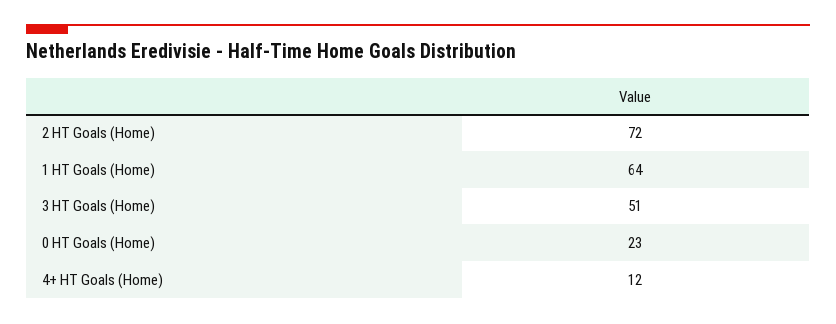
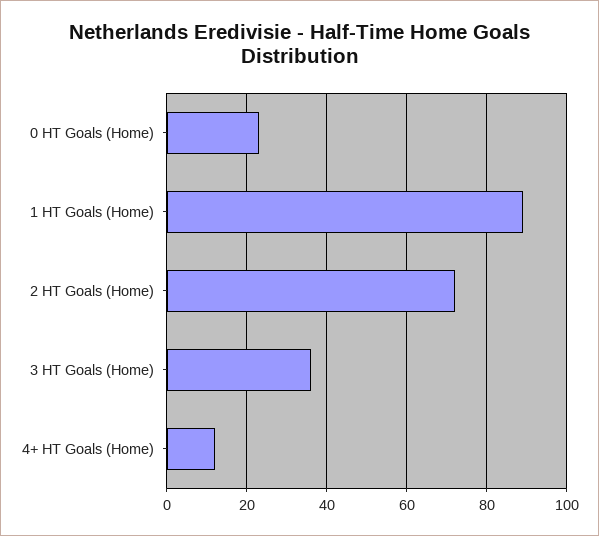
1 HT Goals (Home): 64 -> 90
3 HT Goals (Home): 51 -> 35

